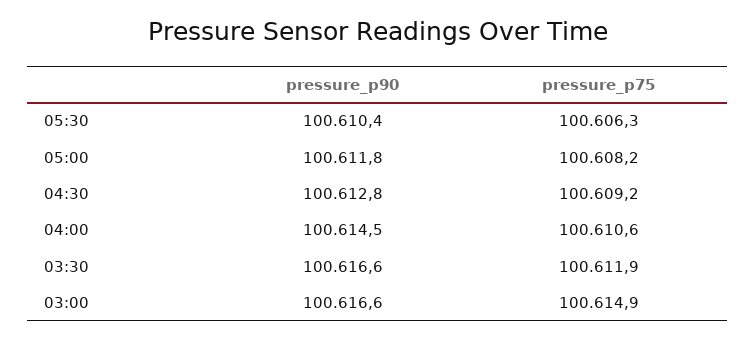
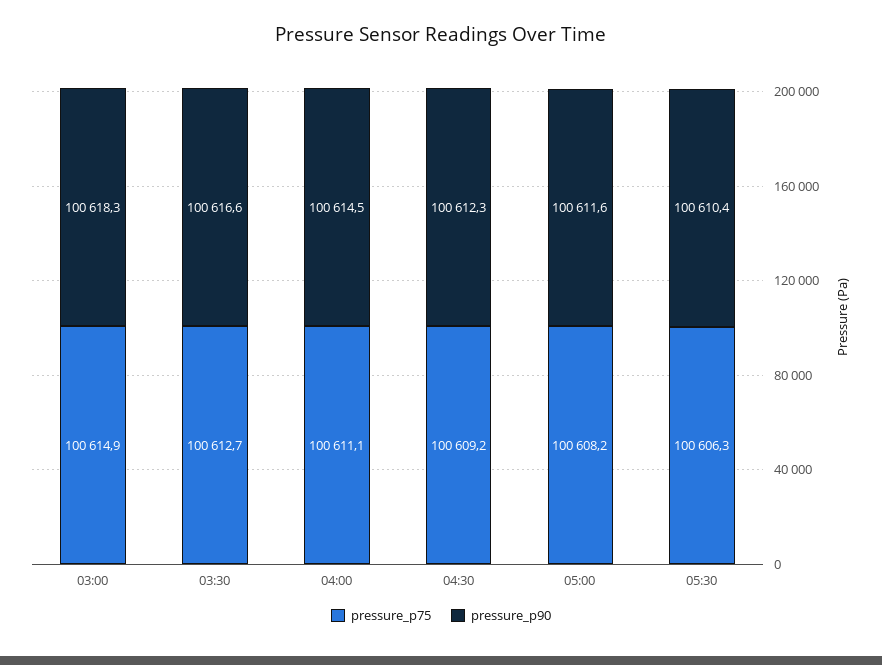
pressure_p90, 05:00: 100611.8 -> 100611.6
pressure_p90, 04:30: 100612.8 -> 100612.3
pressure_p75, 04:00: 100610.6 -> 100611.1
pressure_p75, 03:30: 100611.9 -> 100612.7
pressure_p90, 03:00: 100616.6 -> 100618.3

